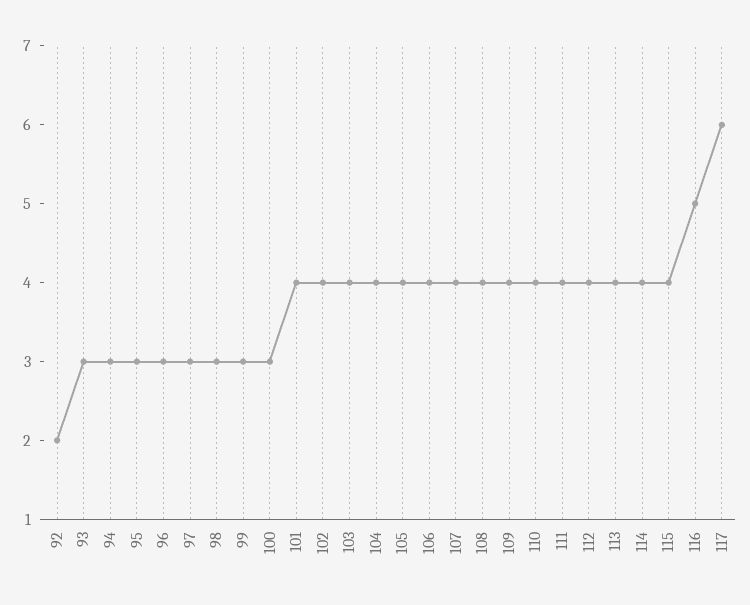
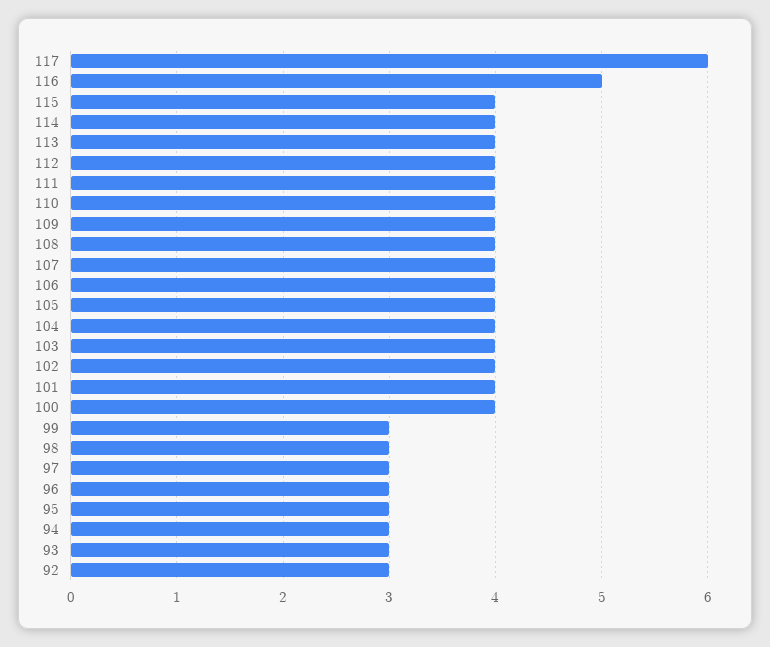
92: 2 -> 3
100: 3 -> 4

